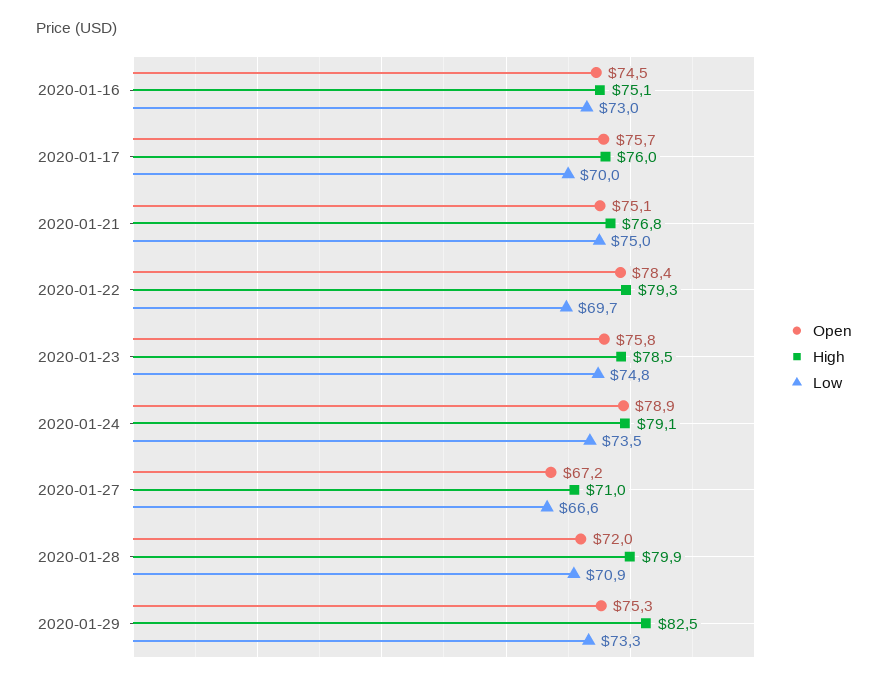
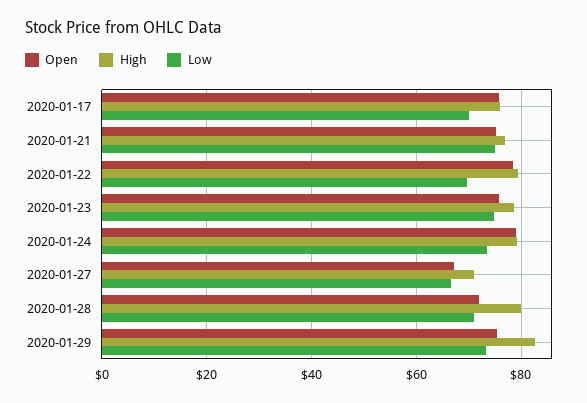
Open, 2020-01-16: 74.5 -> none
High, 2020-01-16: 75.1 -> none
Low, 2020-01-16: 73 -> none

